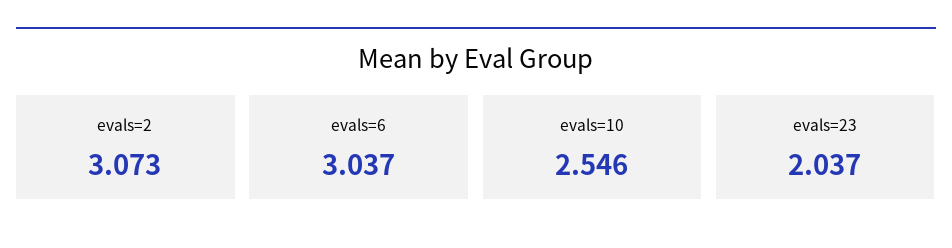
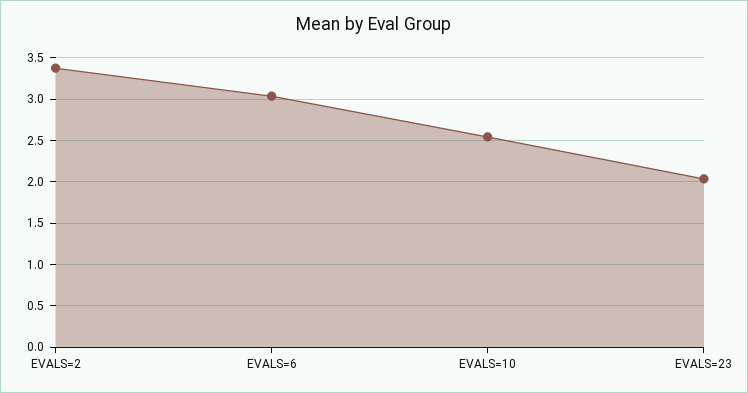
evals=2: 3.073 -> 3.4

